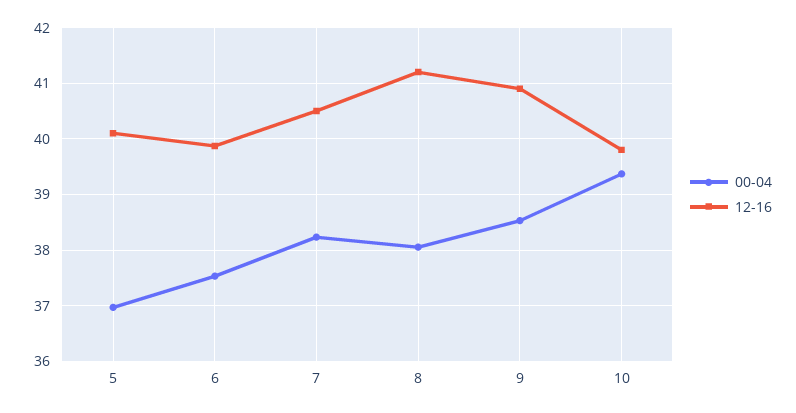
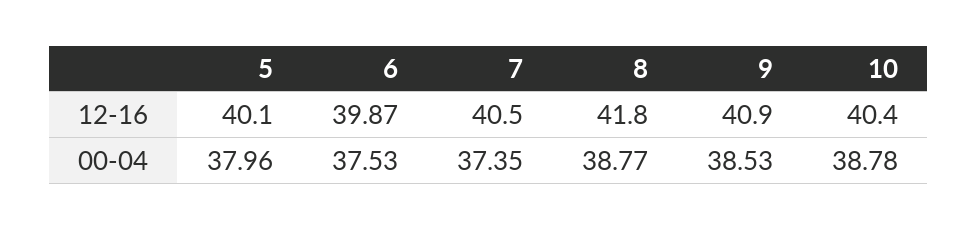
00-04, 5: 37 -> 37.96
00-04, 7: 38.2 -> 37.35
00-04, 8: 38 -> 38.77
12-16, 8: 41.2 -> 41.8
00-04, 10: 39.4 -> 38.78
12-16, 10: 39.8 -> 40.4

